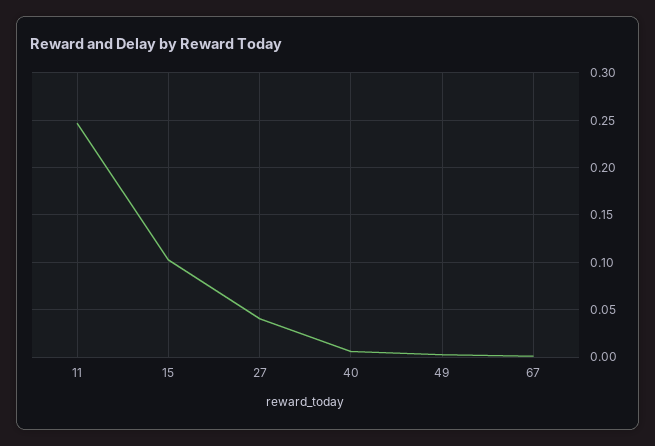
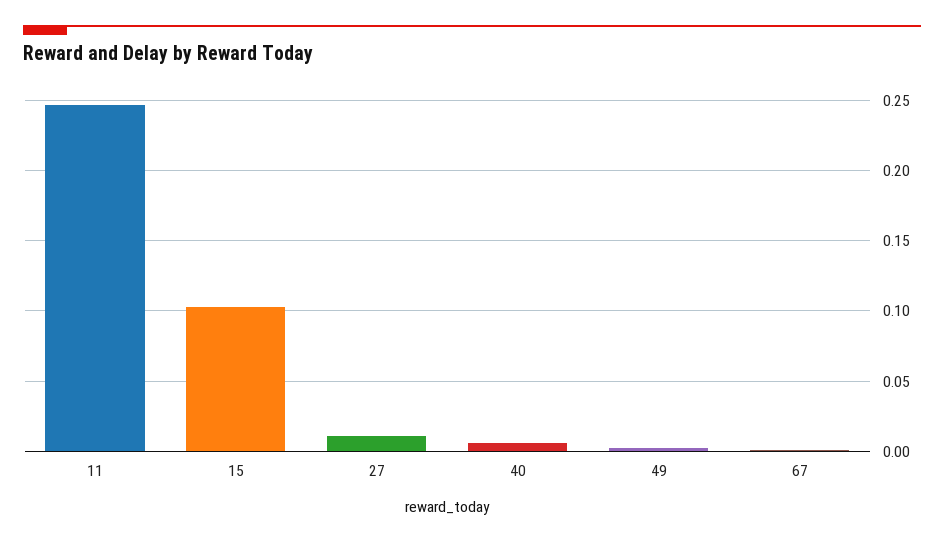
27: 0.04 -> 0.01

